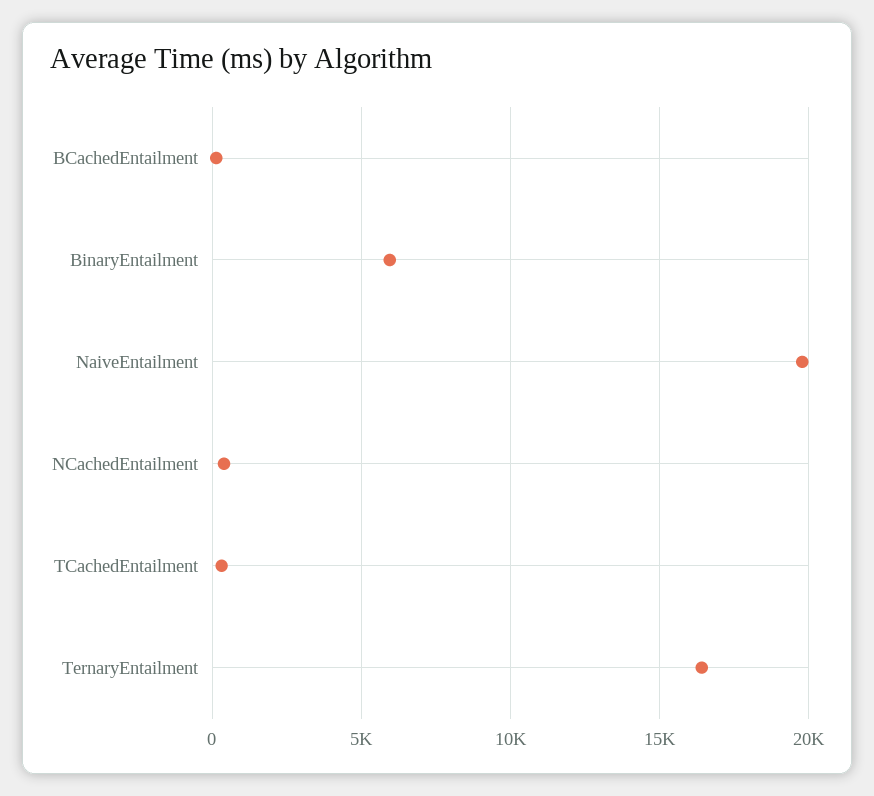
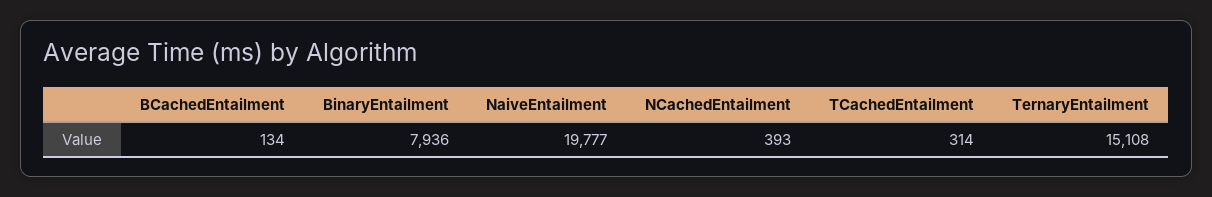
BinaryEntailment: 6000 -> 7936
TernaryEntailment: 16500 -> 15108

